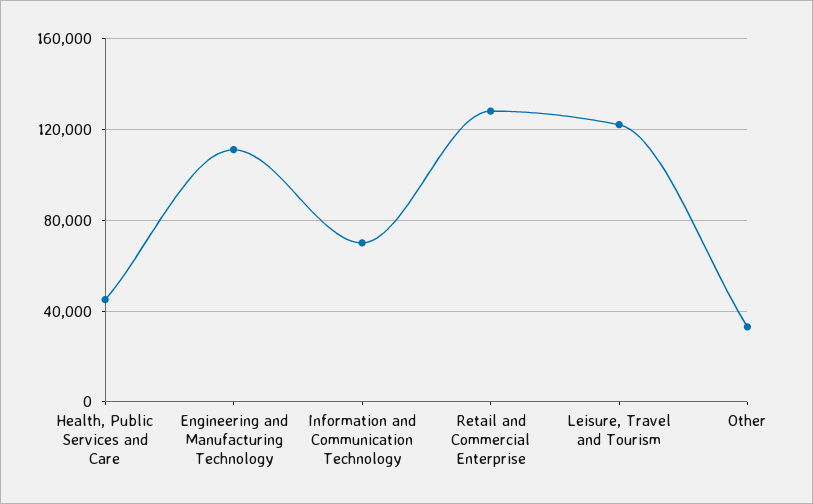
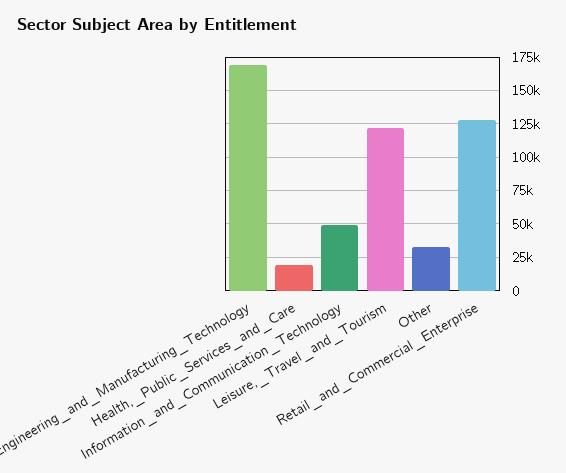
Health, Public Services and Care: 45000 -> 20000
Engineering and Manufacturing Technology: 110000 -> 170000
Information and Communication Technology: 70000 -> 50000

